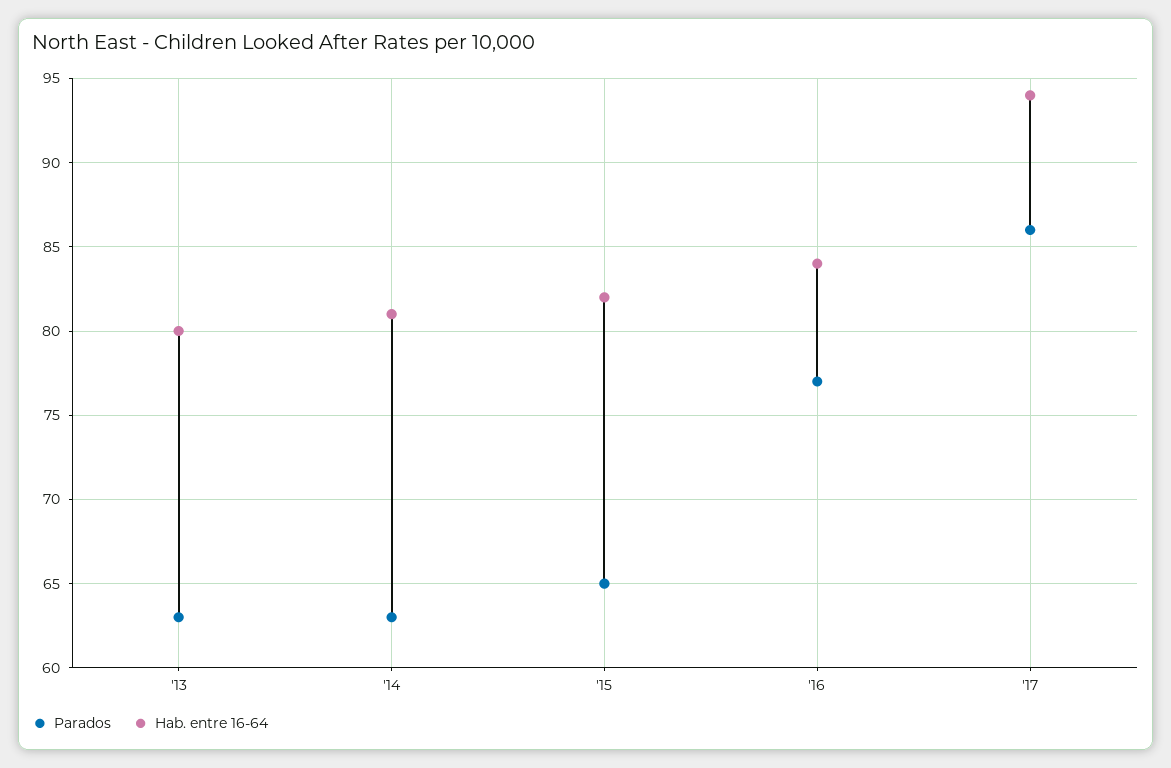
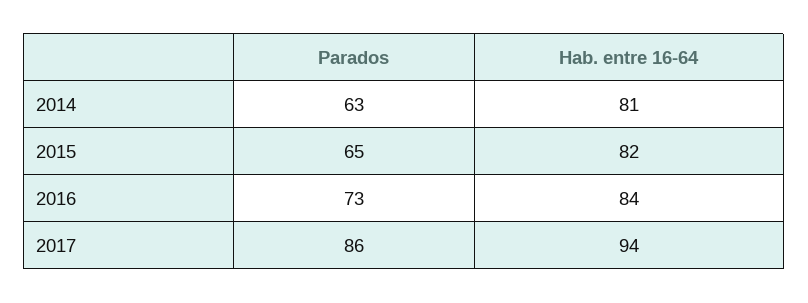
Parados, '13: 63 -> none
Hab. entre 16-64, '13: 80 -> none
Parados, '16: 77 -> 73

